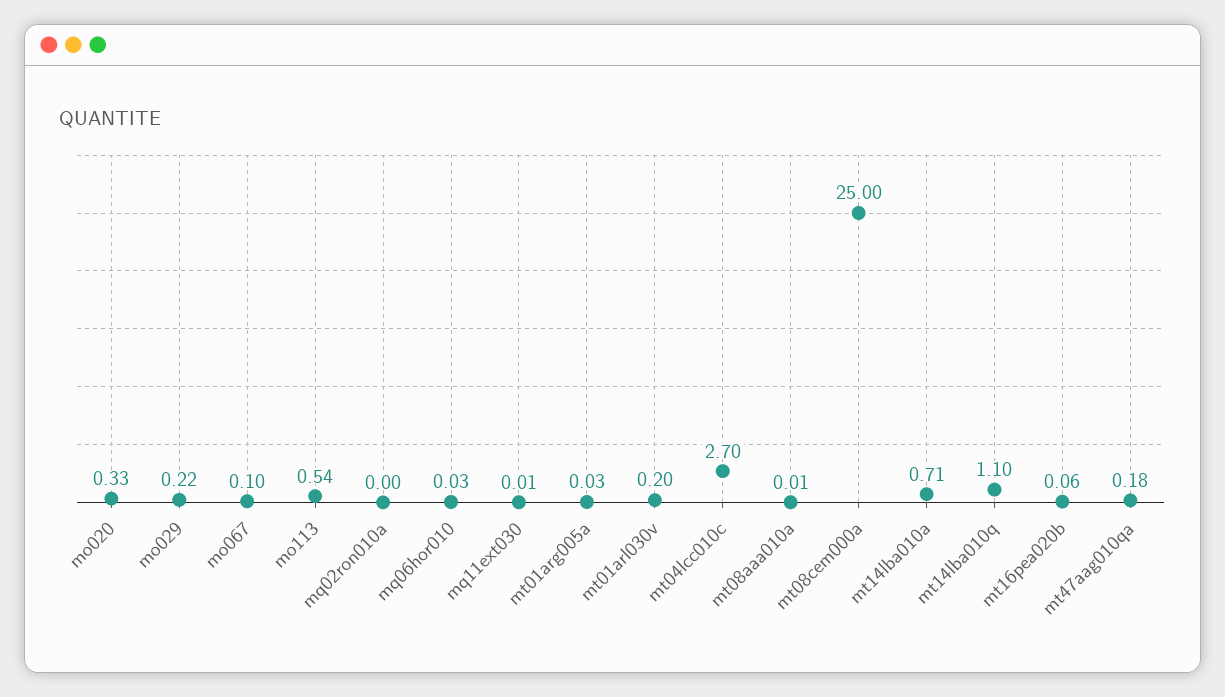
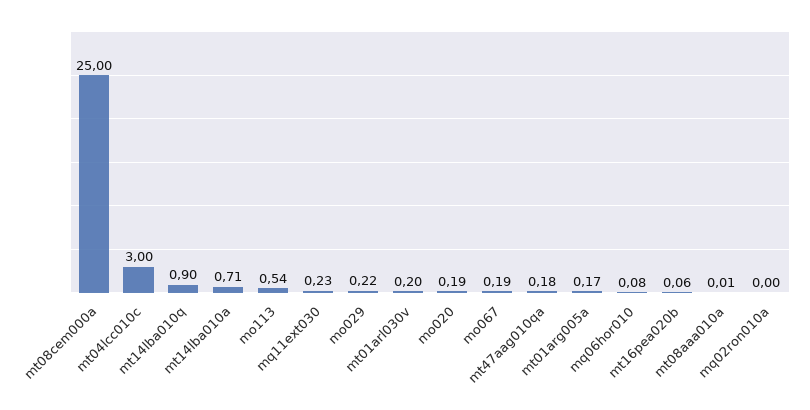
mo020: 0.33 -> 0.19
mo067: 0.1 -> 0.19
mq06hor010: 0.03 -> 0.08
mq11ext030: 0.01 -> 0.23
mt01arg005a: 0.03 -> 0.17
mt04lcc010c: 2.7 -> 3
mt14lba010q: 1.1 -> 0.9

